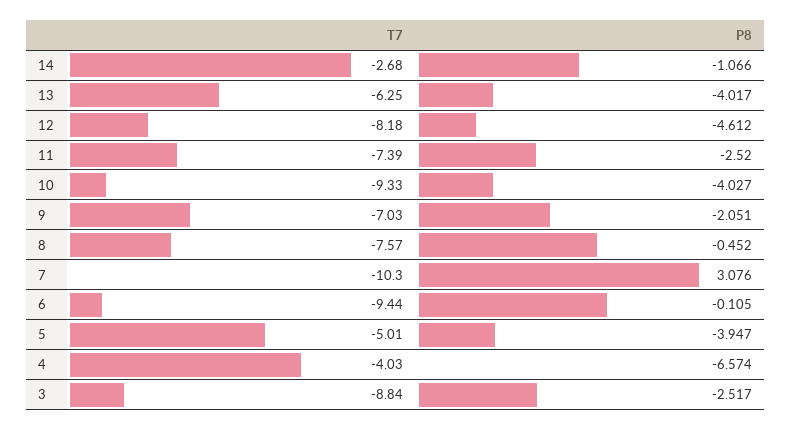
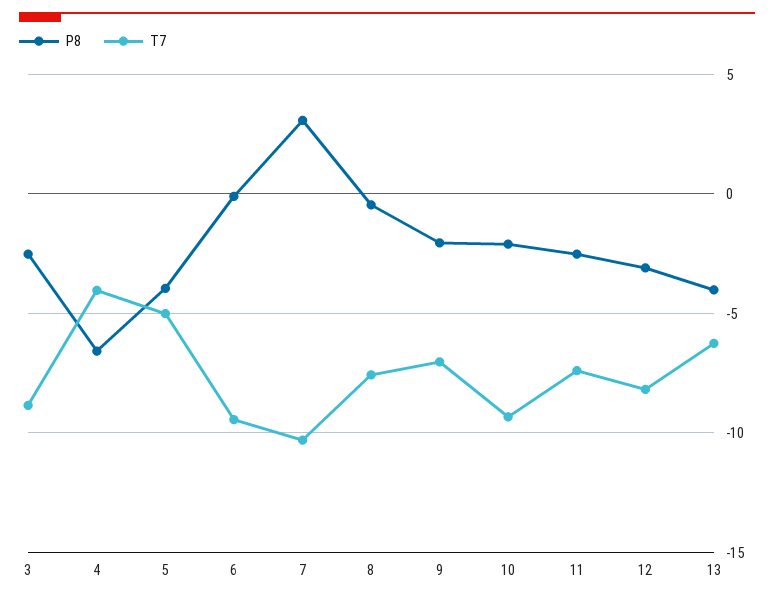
T7, 14: -2.68 -> none
P8, 14: -1.066 -> none
P8, 12: -4.612 -> -3
P8, 10: -4.027 -> -2

